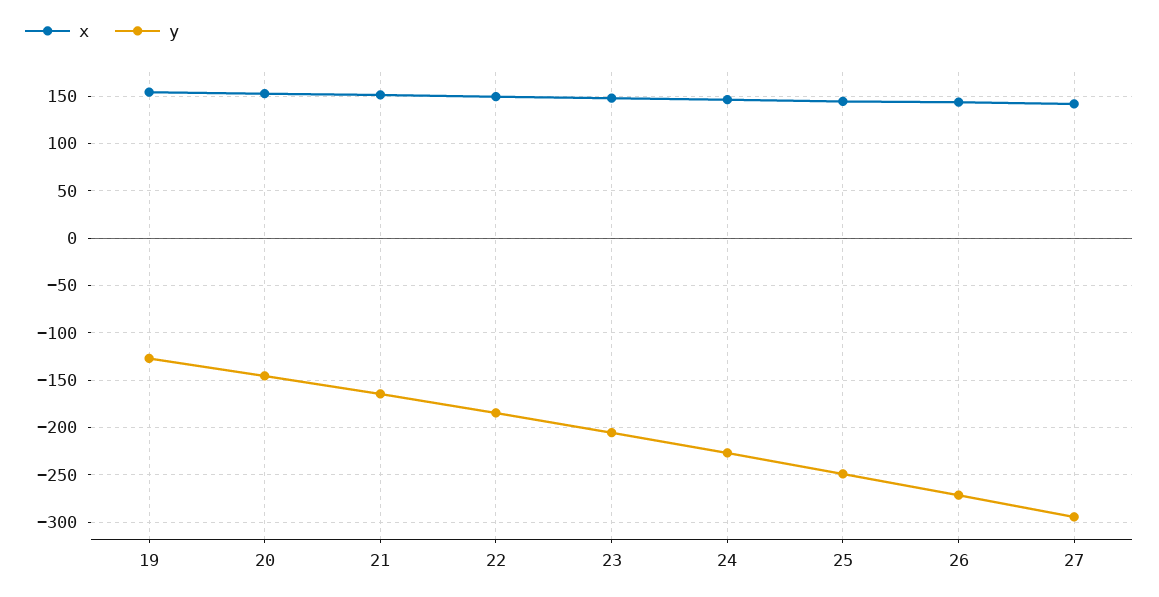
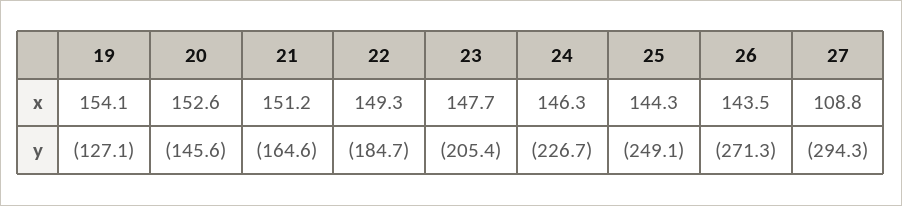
x, 27: 140 -> 108.8

